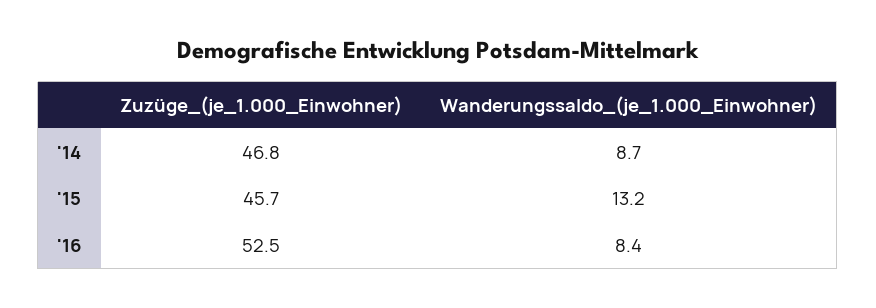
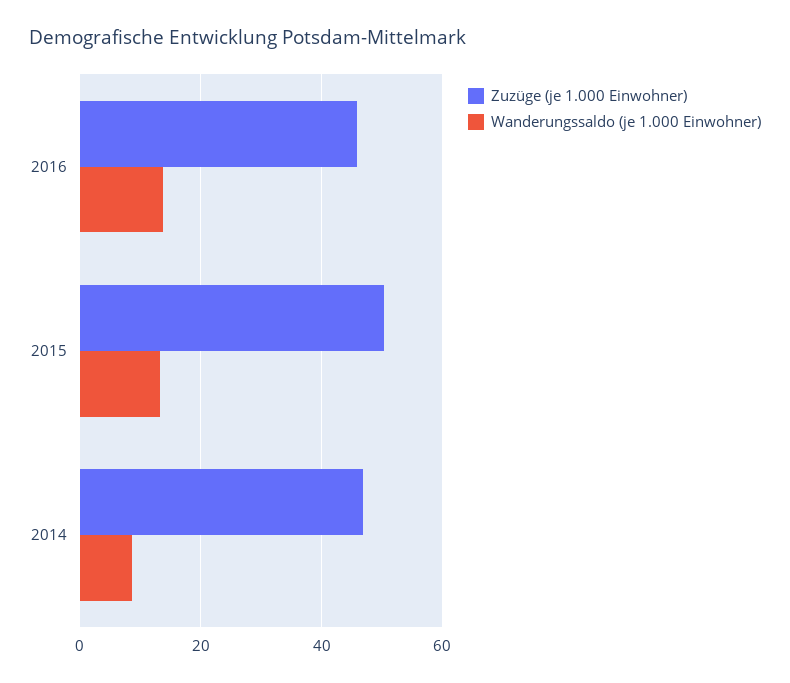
Zuzüge_(je_1.000_Einwohner), '15: 45.7 -> 50
Zuzüge_(je_1.000_Einwohner), '16: 52.5 -> 46
Wanderungssaldo_(je_1.000_Einwohner), '16: 8.4 -> 14

